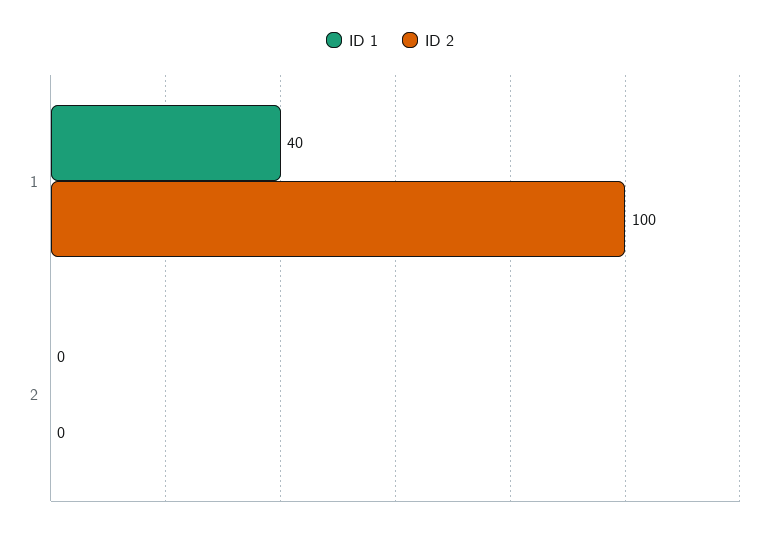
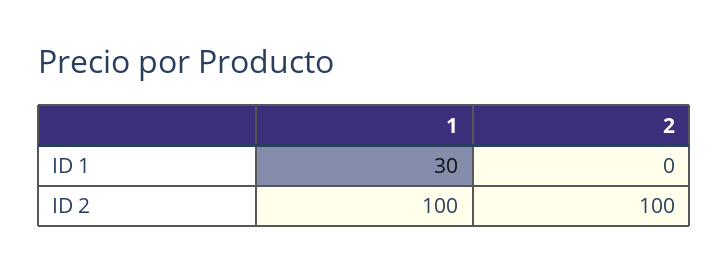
ID 1, 1: 40 -> 30
ID 2, 2: 0 -> 100

